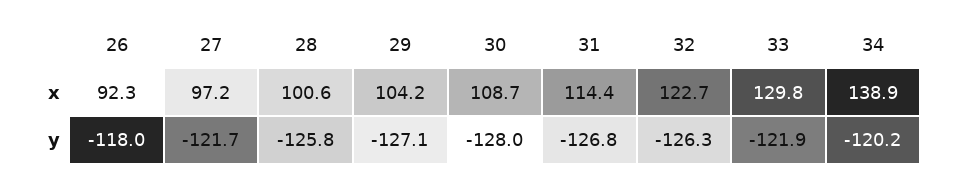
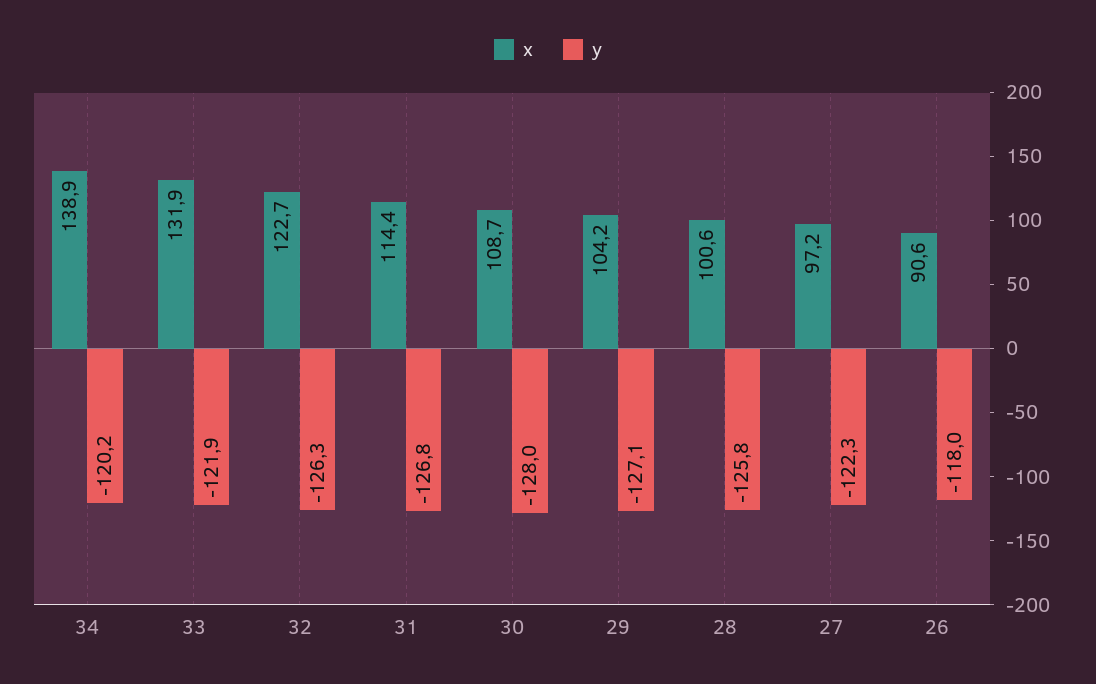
x, 26: 92.3 -> 90.6
x, 33: 129.8 -> 131.9
y, 27: -121.7 -> -122.3

